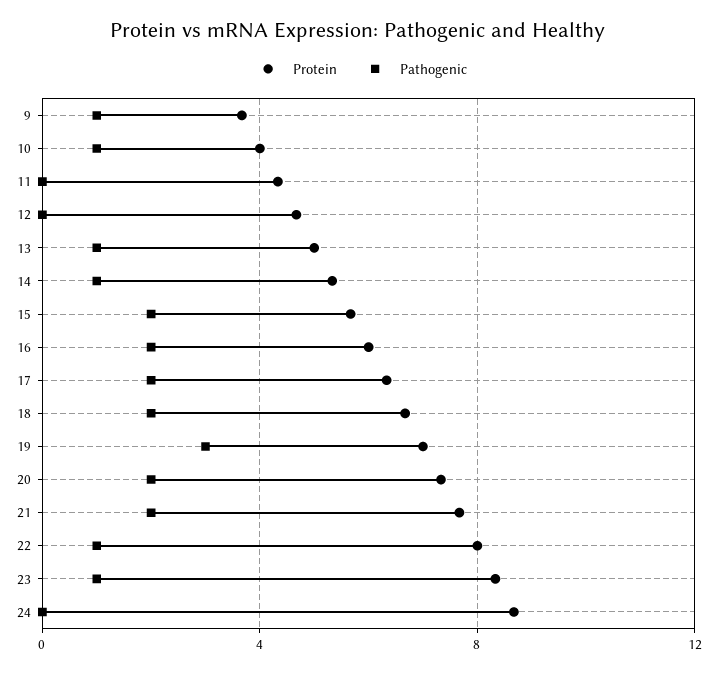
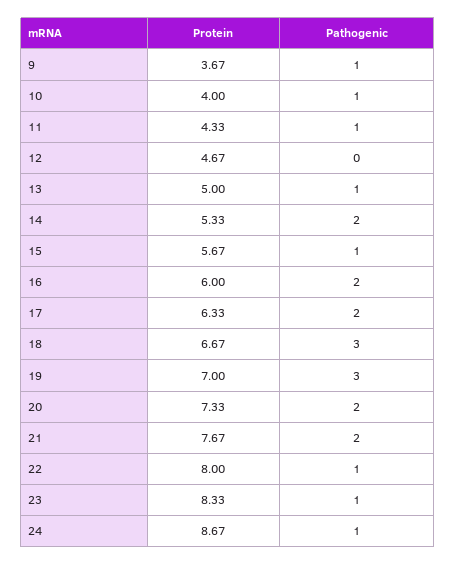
Pathogenic, 11: 0 -> 1
Pathogenic, 14: 1 -> 2
Pathogenic, 15: 2 -> 1
Pathogenic, 18: 2 -> 3
Pathogenic, 24: 0 -> 1

